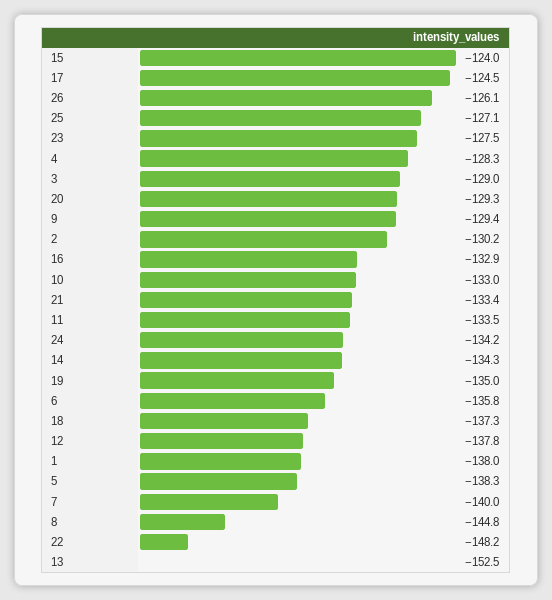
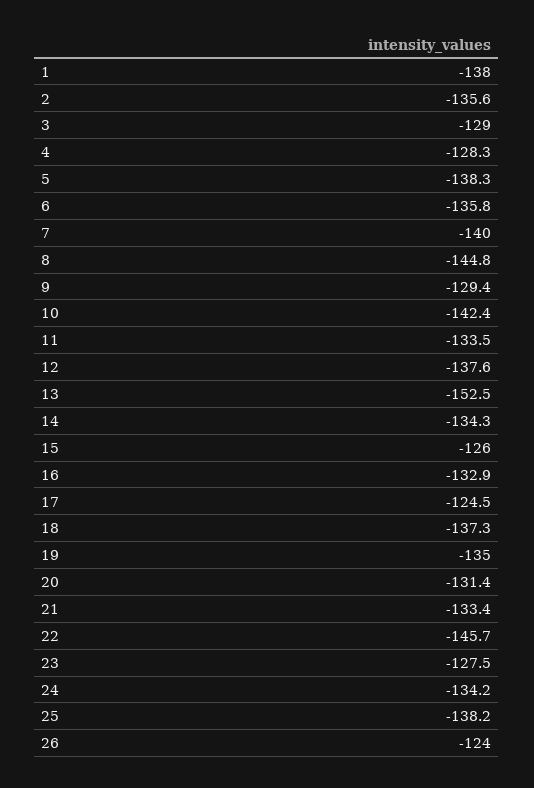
15: -124 -> -126
26: -126.1 -> -124
25: -127.1 -> -138.2
20: -129.3 -> -131.4
2: -130.2 -> -135.6
10: -133 -> -142.4
12: -137.8 -> -137.6
22: -148.2 -> -145.7

